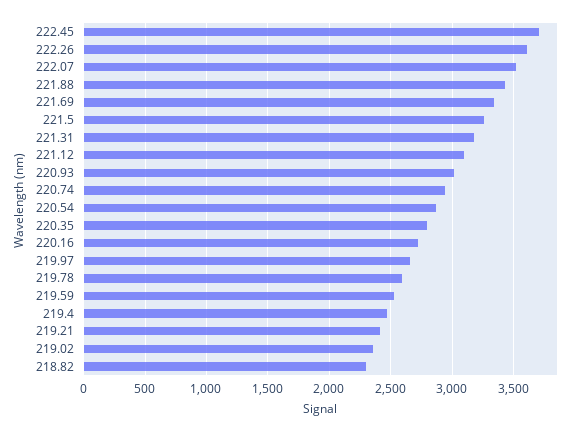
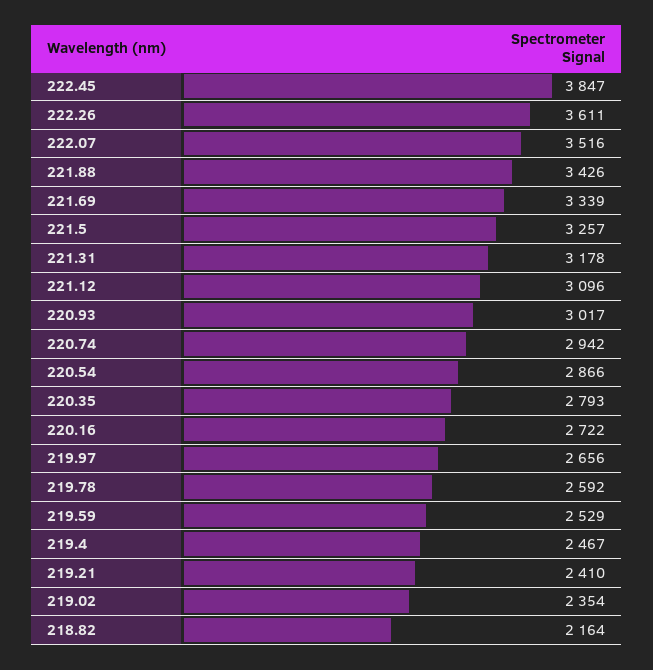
222.45: 3700 -> 3847
218.82: 2300 -> 2164

